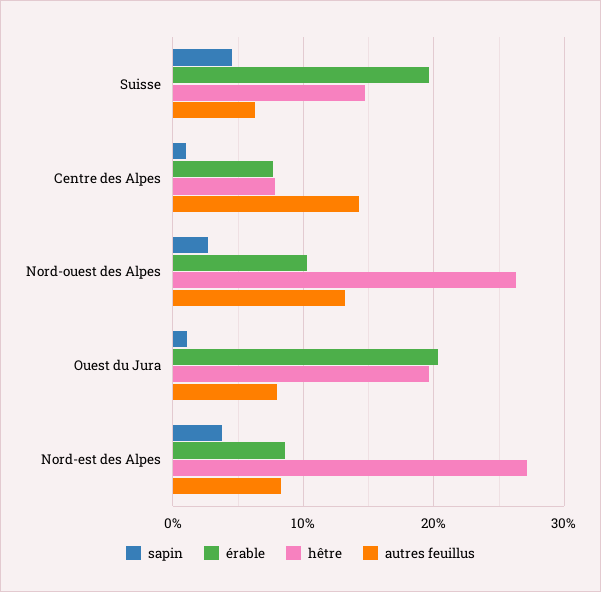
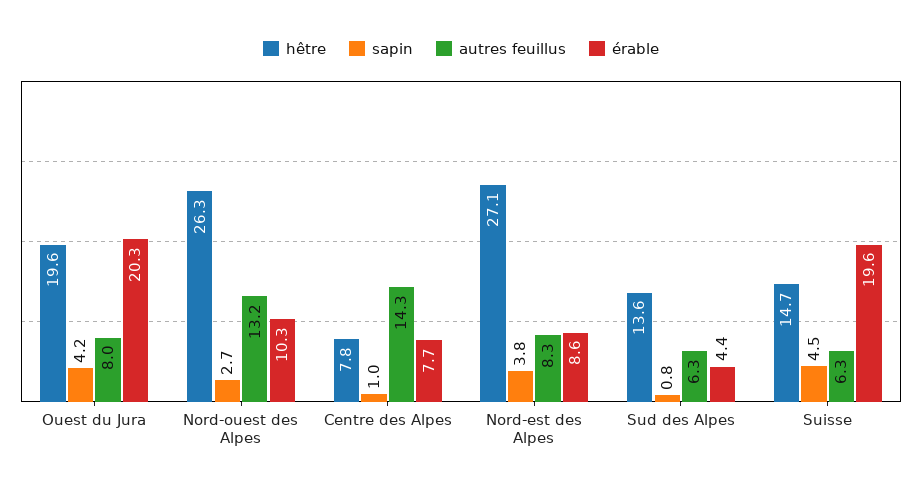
sapin, Ouest du Jura: 1 -> 4.2
hêtre, Sud des Alpes: none -> 13.6
sapin, Sud des Alpes: none -> 0.8
autres feuillus, Sud des Alpes: none -> 6.3
érable, Sud des Alpes: none -> 4.4

